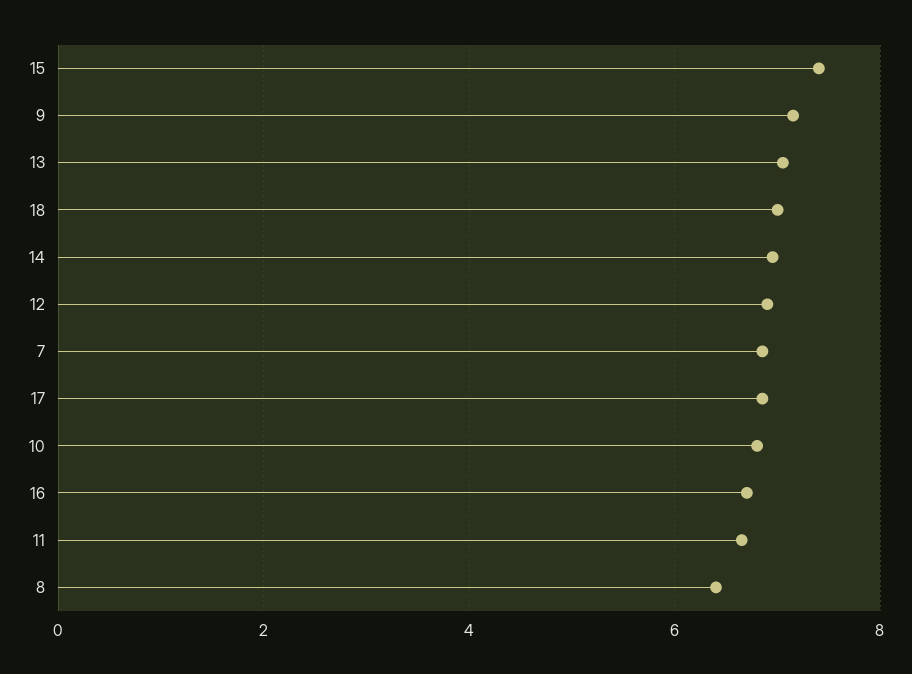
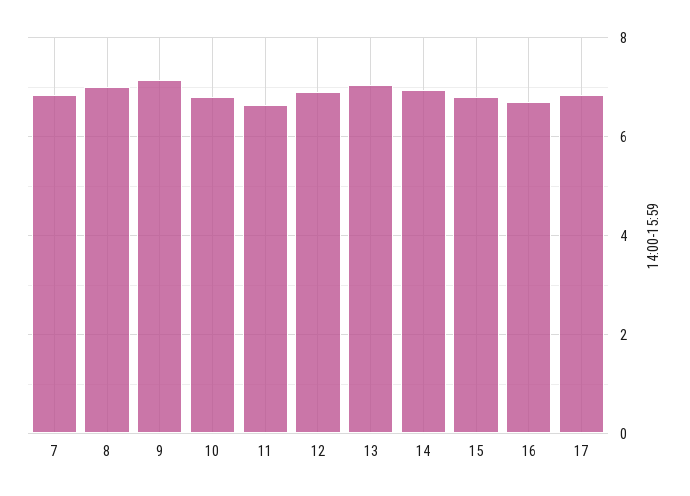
15: 7.4 -> 6.8
18: 7 -> none
8: 6.4 -> 7

